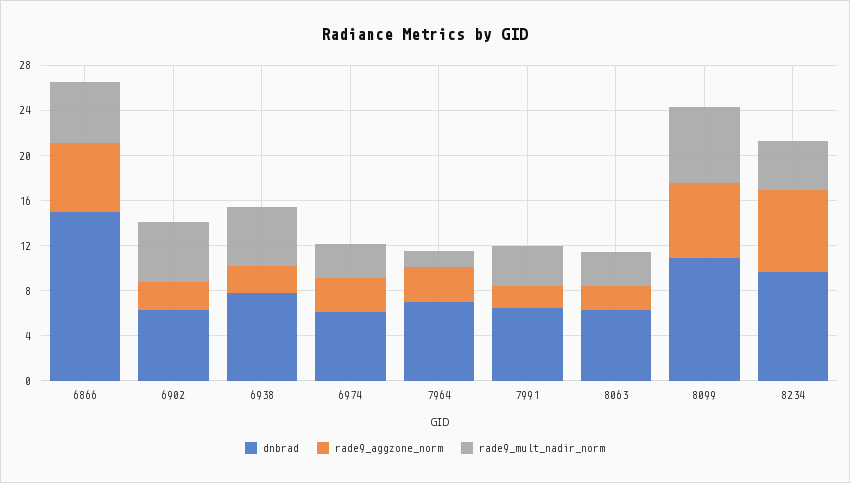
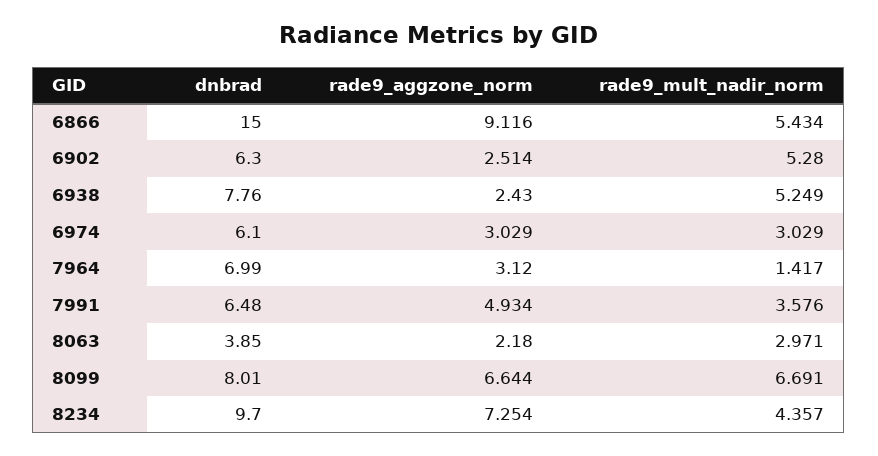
rade9_aggzone_norm, 6866: 6 -> 9.116
rade9_aggzone_norm, 7991: 2 -> 4.934
dnbrad, 8063: 6 -> 3.85
dnbrad, 8099: 11 -> 8.01

